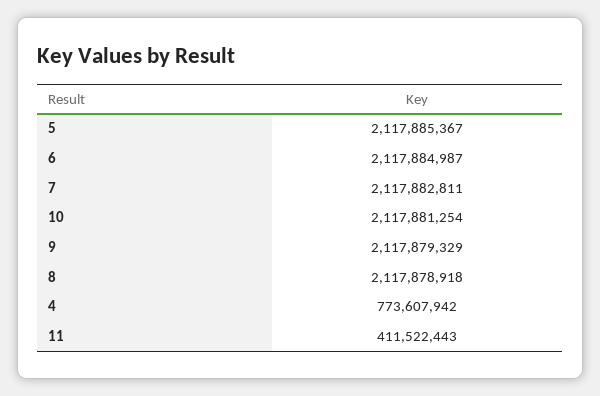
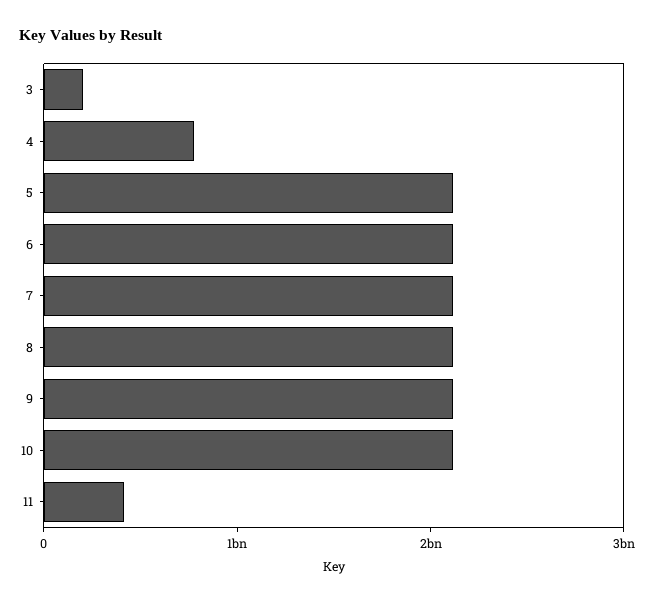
3: none -> 200000000

